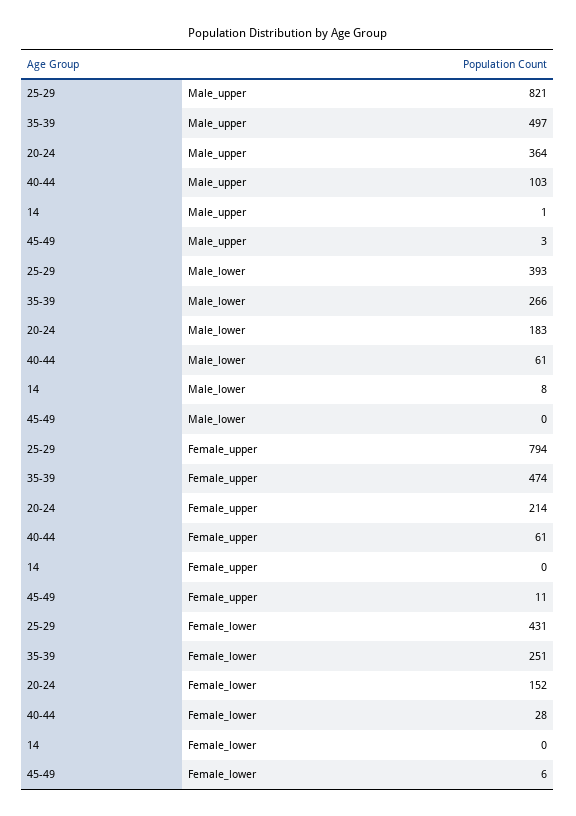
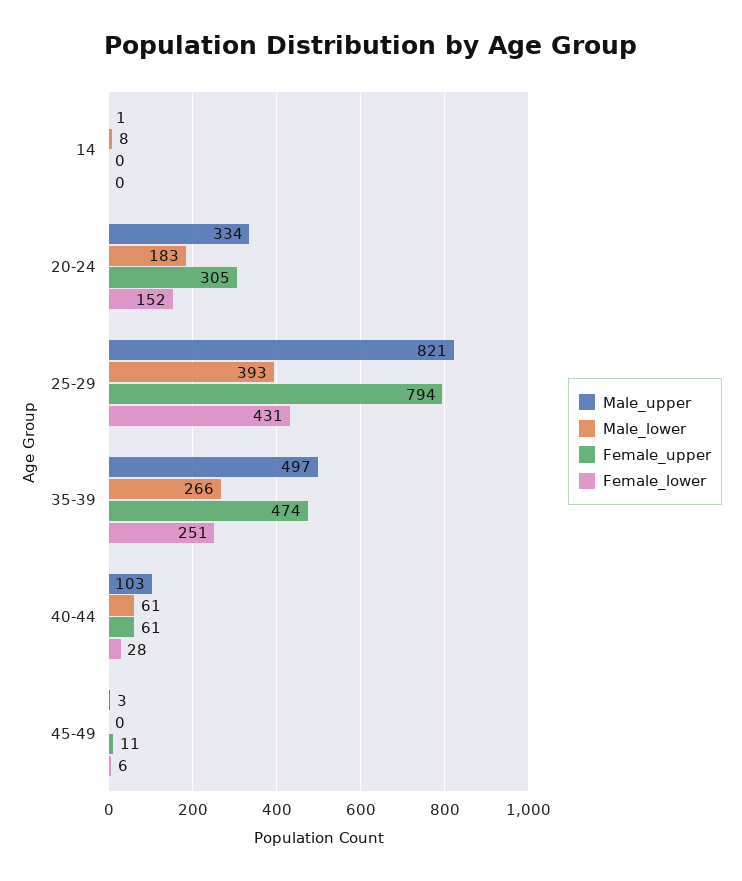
Male_upper, 20-24: 364 -> 334
Female_upper, 20-24: 214 -> 305

